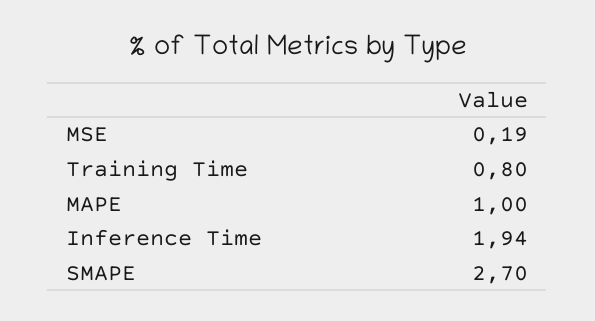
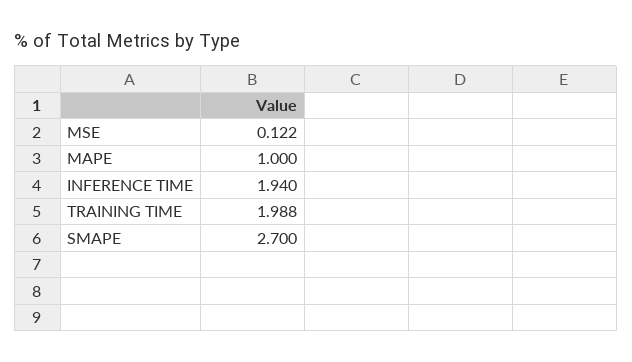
MSE: 0.19 -> 0.122
Training Time: 0.8 -> 1.988

